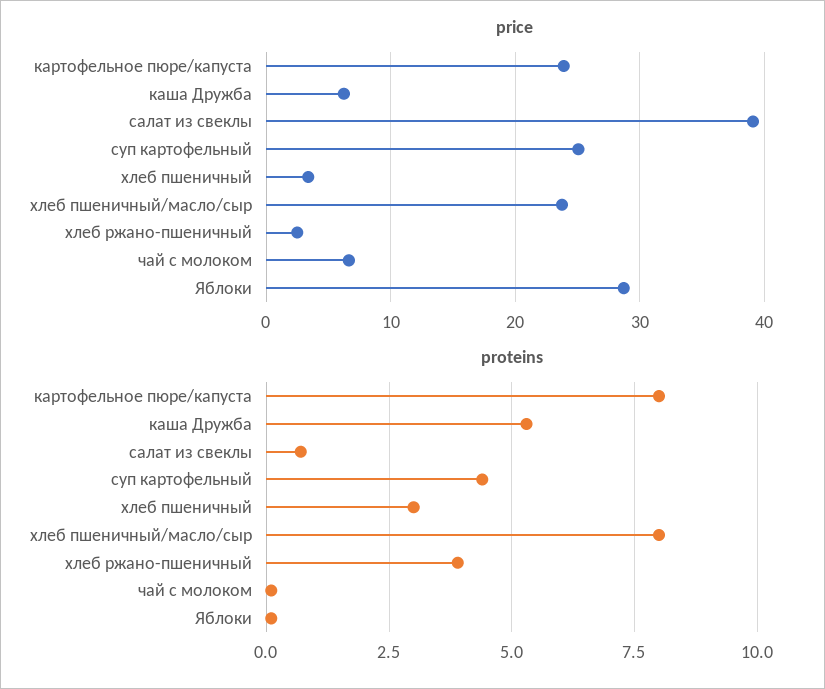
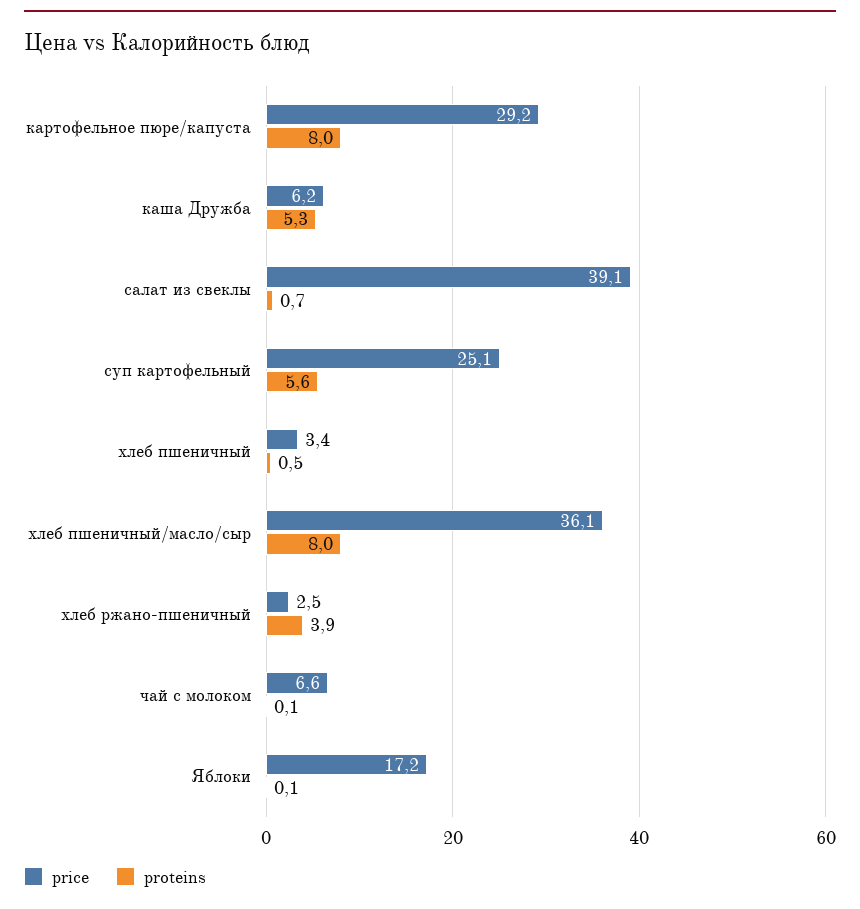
price, картофельное пюре/капуста: 24 -> 29.2
price, хлеб пшеничный/масло/сыр: 24 -> 36.1
price, Яблоки: 29 -> 17.2
proteins, суп картофельный: 4.5 -> 5.6
proteins, хлеб пшеничный: 3 -> 0.5

